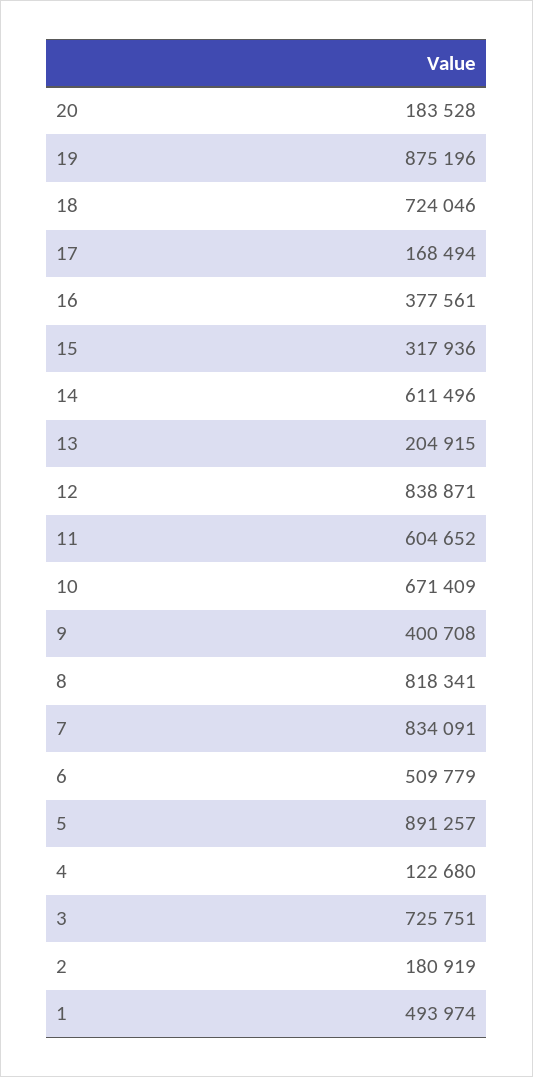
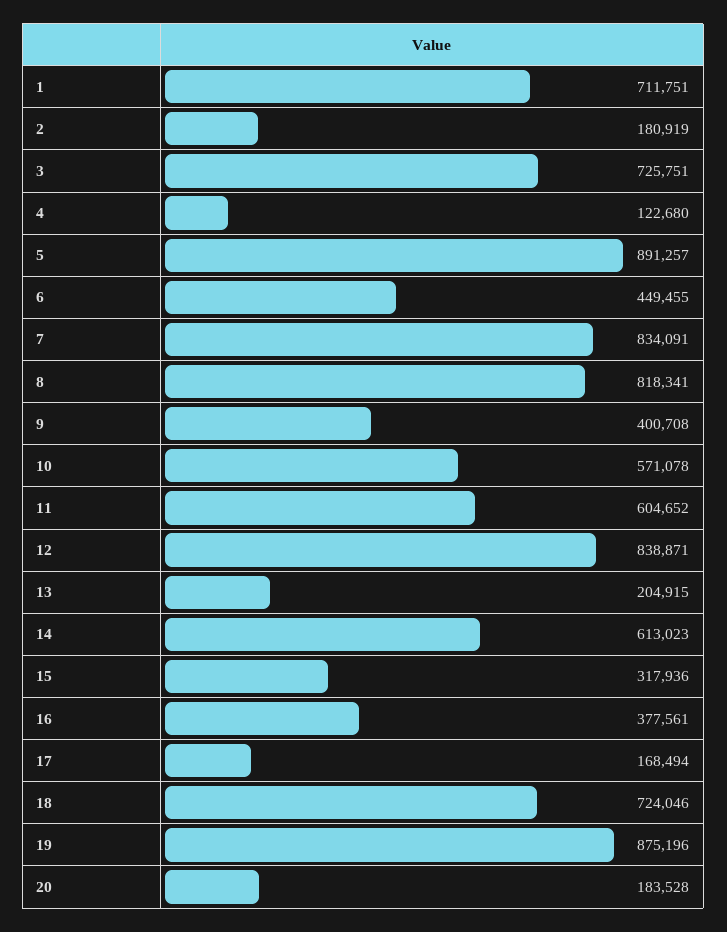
14: 611496 -> 613023
10: 671409 -> 571078
6: 509779 -> 449455
1: 493974 -> 711751

